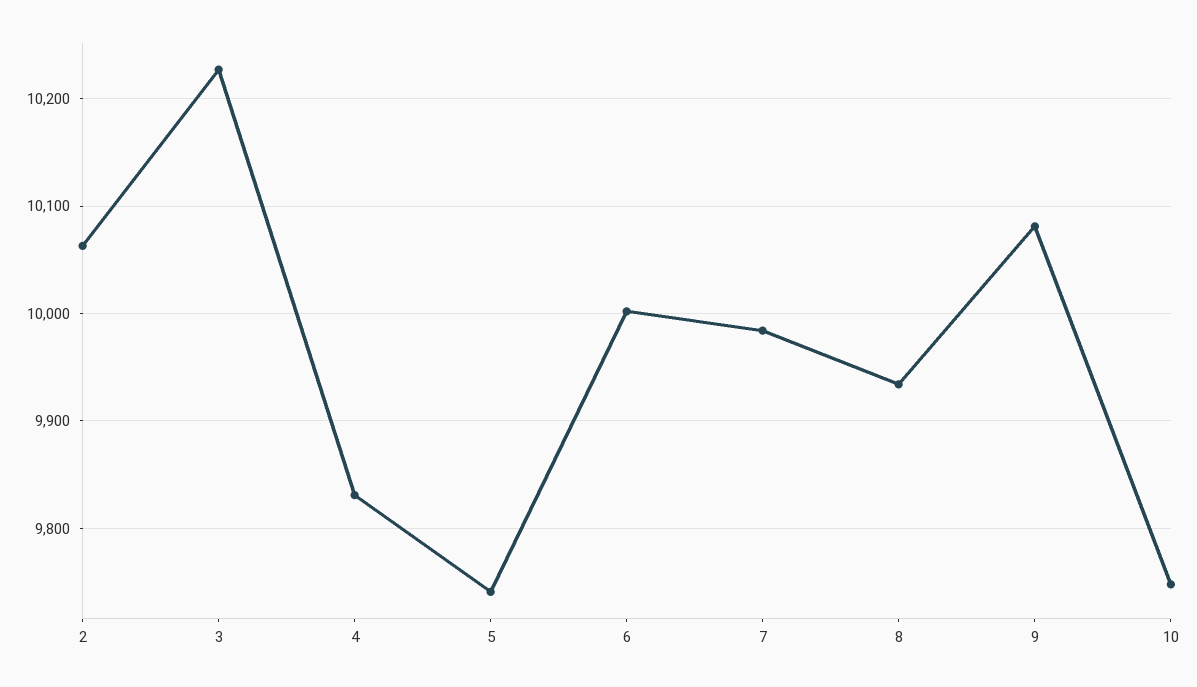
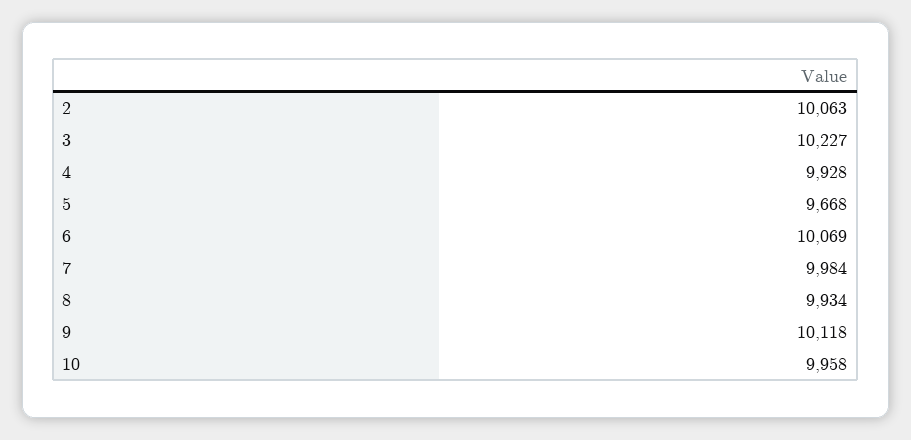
4: 9830 -> 9928
5: 9740 -> 9668
6: 10000 -> 10069
9: 10080 -> 10118
10: 9750 -> 9958

